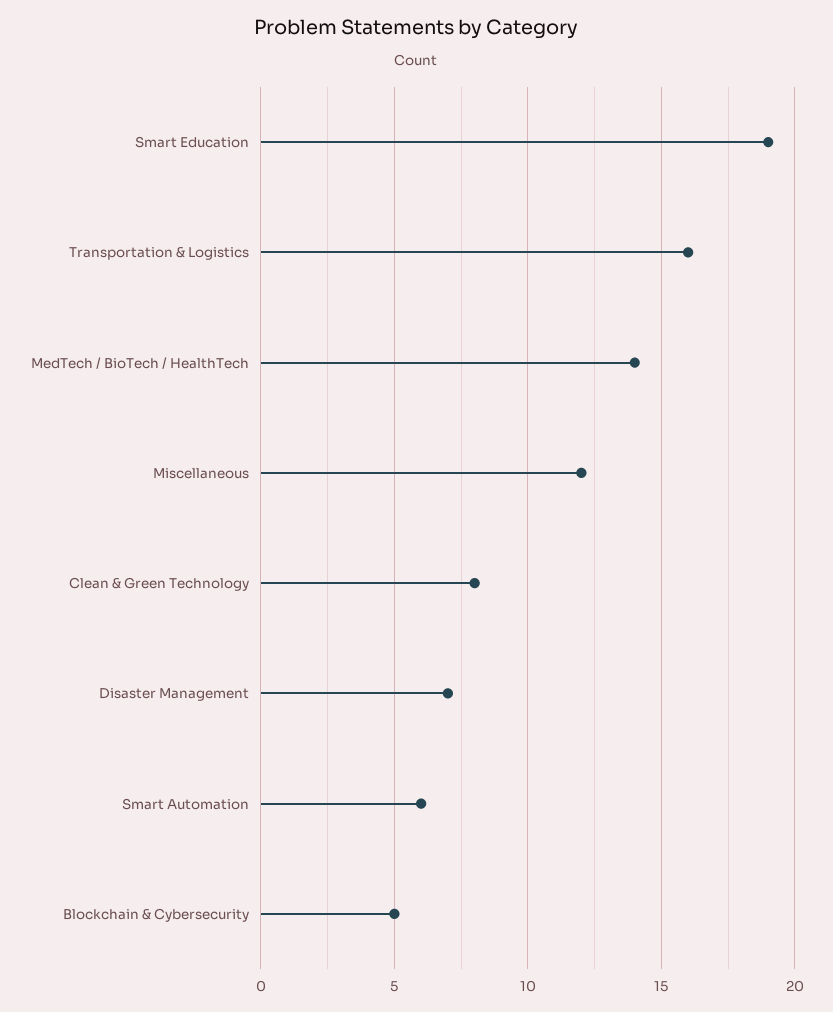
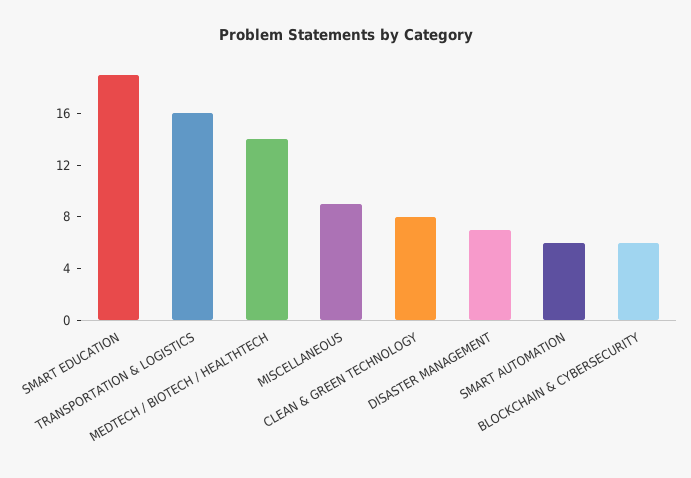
Miscellaneous: 12 -> 9
Blockchain & Cybersecurity: 5 -> 6

